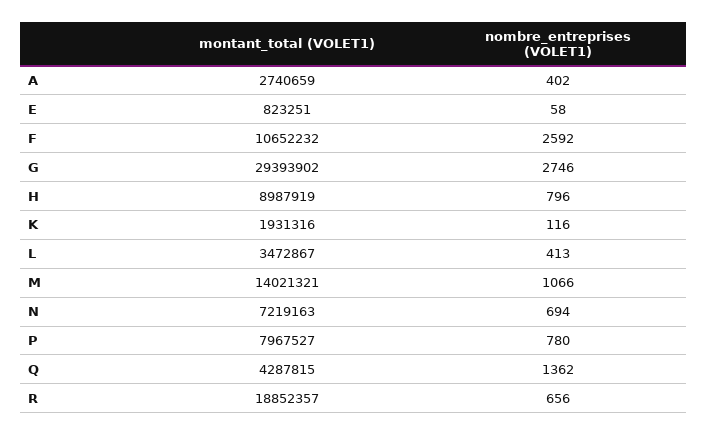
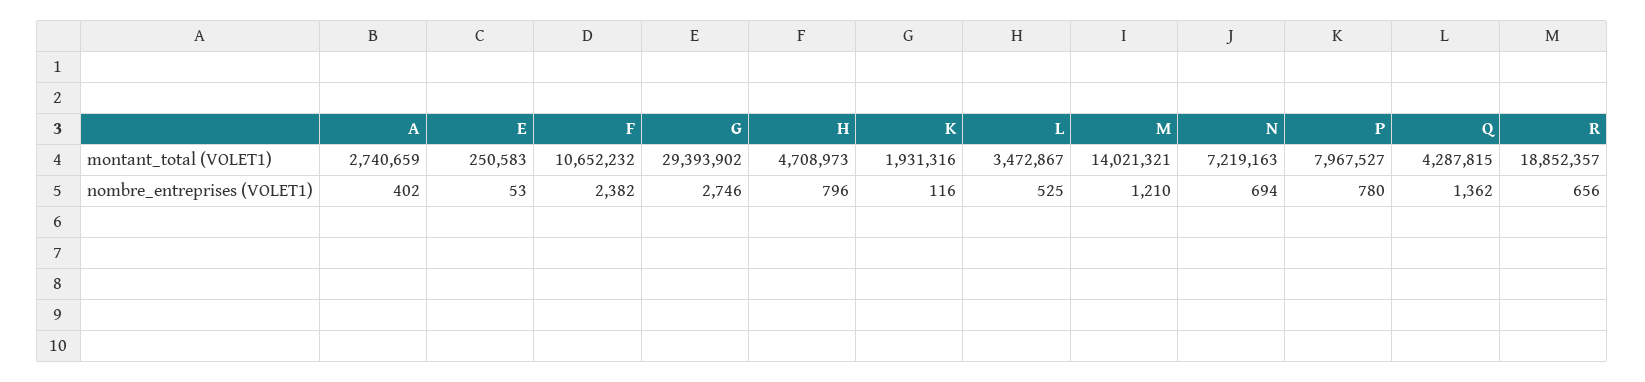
montant_total (VOLET1), E: 823251 -> 250583
nombre_entreprises (VOLET1), E: 58 -> 53
nombre_entreprises (VOLET1), F: 2592 -> 2382
montant_total (VOLET1), H: 8987919 -> 4708973
nombre_entreprises (VOLET1), L: 413 -> 525
nombre_entreprises (VOLET1), M: 1066 -> 1210

